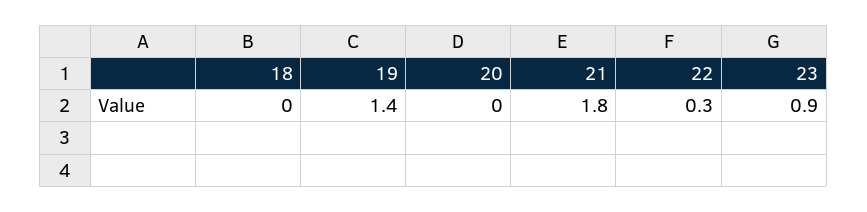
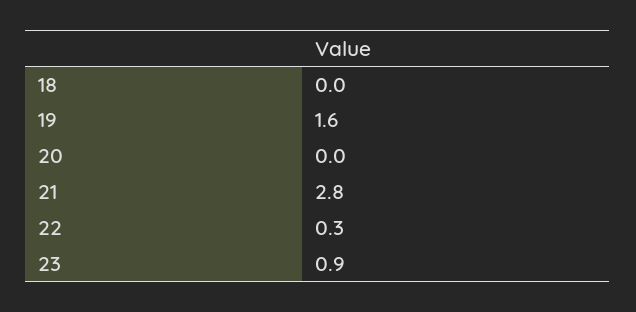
19: 1.4 -> 1.6
21: 1.8 -> 2.8

